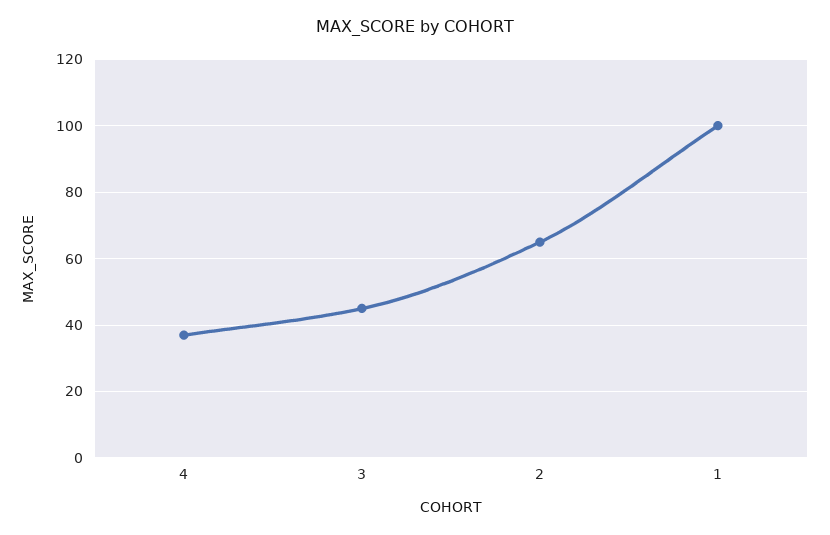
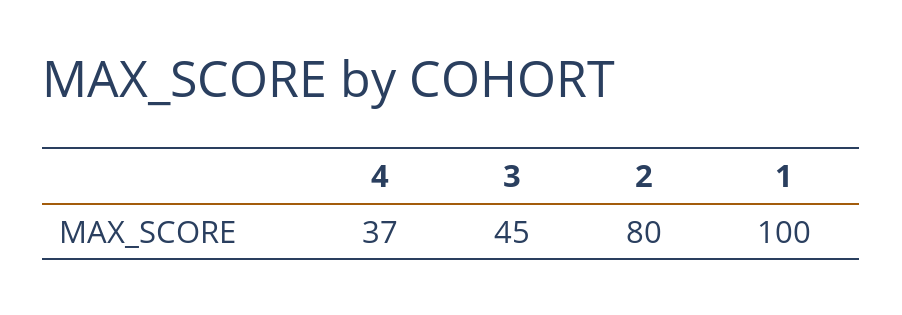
2: 65 -> 80

